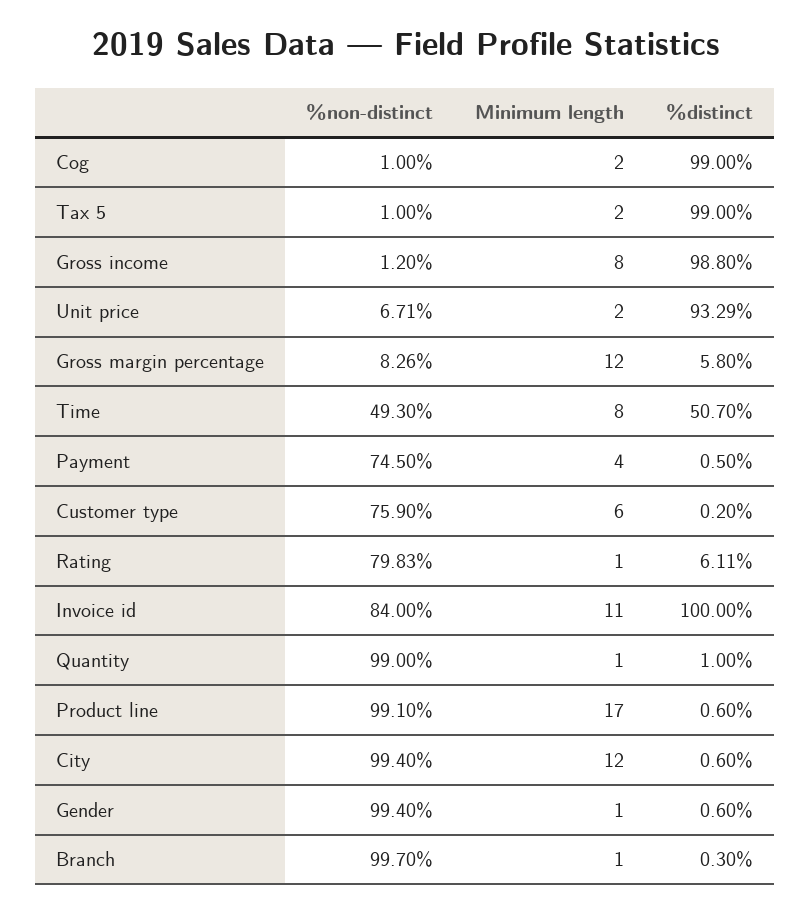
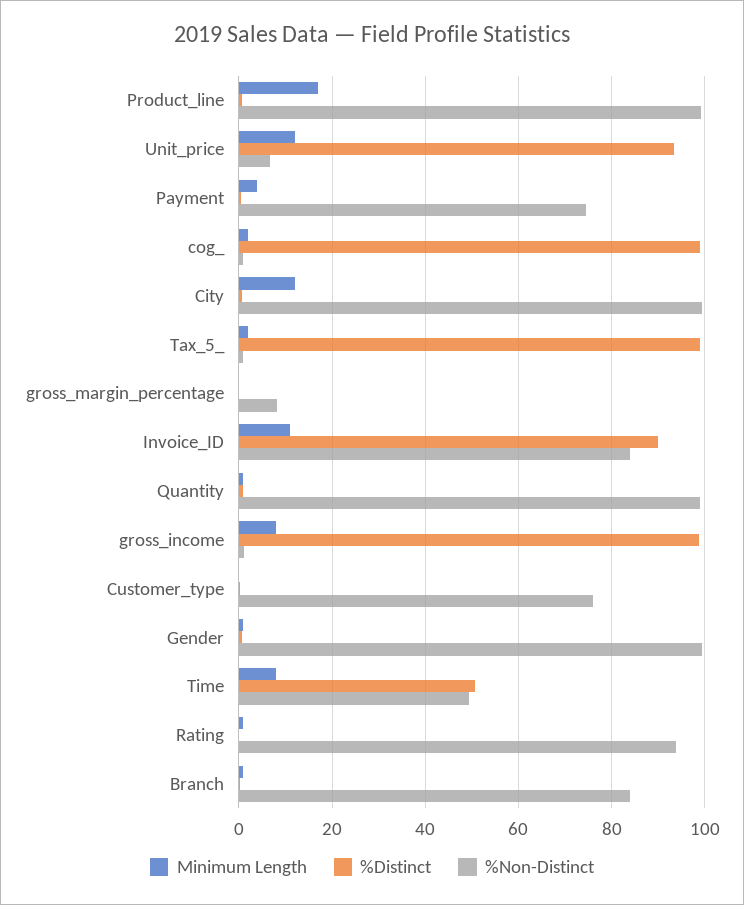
Minimum length, Unit price: 2 -> 12
Minimum length, Gross margin percentage: 12 -> 0
%distinct, Gross margin percentage: 5.8 -> 0
Minimum length, Customer type: 6 -> 0
%non-distinct, Rating: 79.83 -> 94
%distinct, Rating: 6.11 -> 0
%distinct, Invoice id: 100 -> 90
%non-distinct, Branch: 99.7 -> 84

